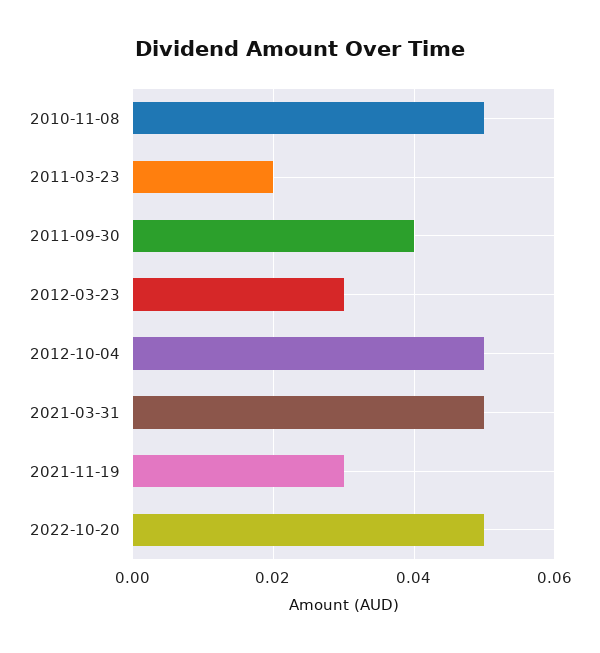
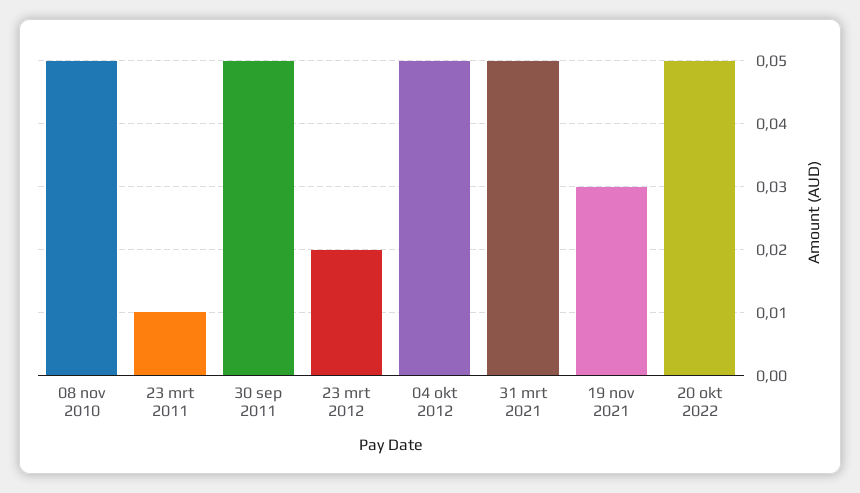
2011-03-23: 0.02 -> 0.01
2011-09-30: 0.04 -> 0.05
2012-03-23: 0.03 -> 0.02

